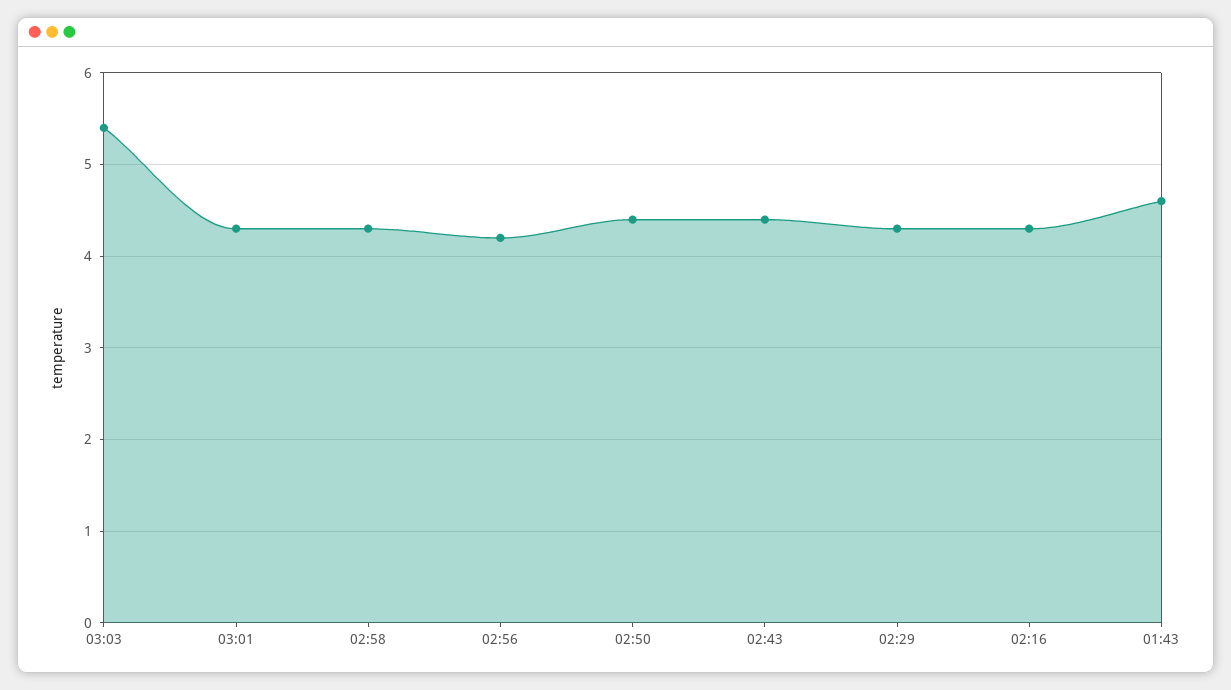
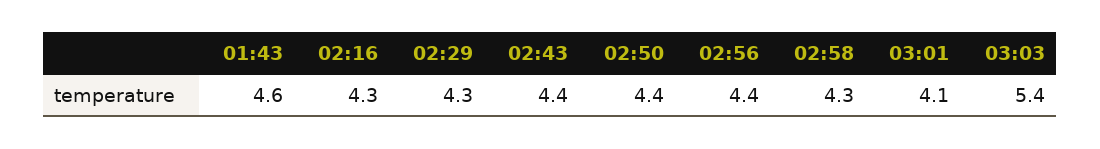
03:01: 4.3 -> 4.1
02:56: 4.2 -> 4.4

